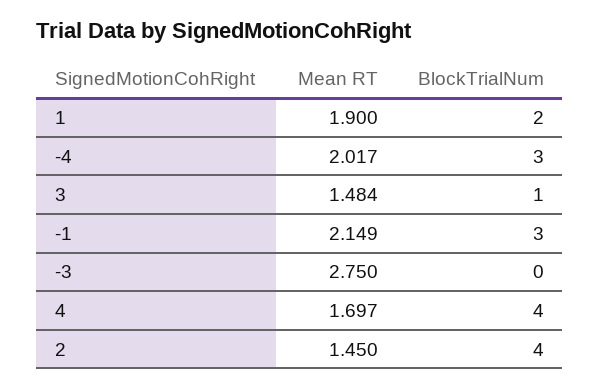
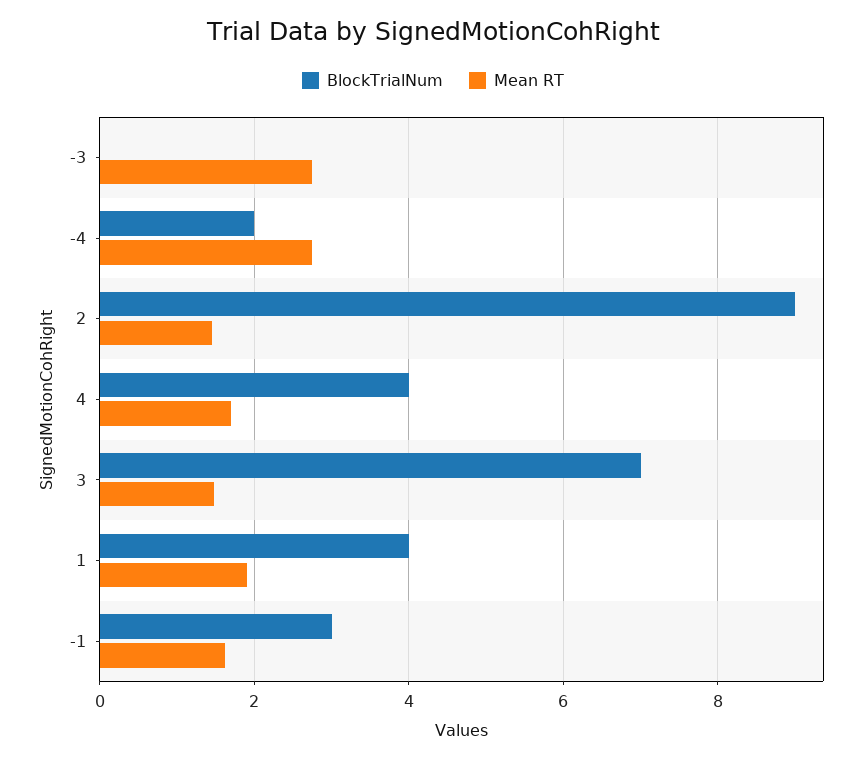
BlockTrialNum, 1: 2 -> 4
Mean RT, -4: 2.017 -> 2.8
BlockTrialNum, -4: 3 -> 2
BlockTrialNum, 3: 1 -> 7
Mean RT, -1: 2.149 -> 1.6
BlockTrialNum, 2: 4 -> 9

